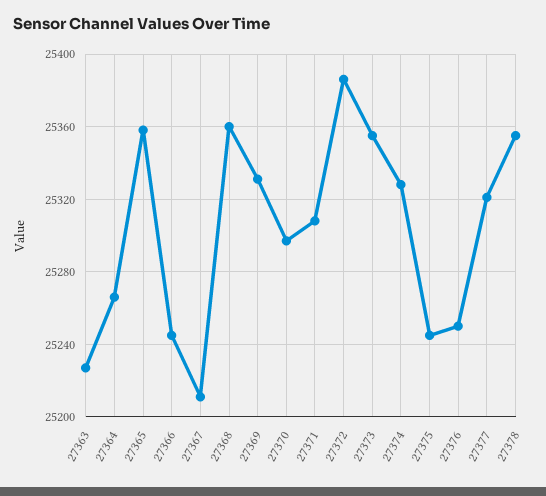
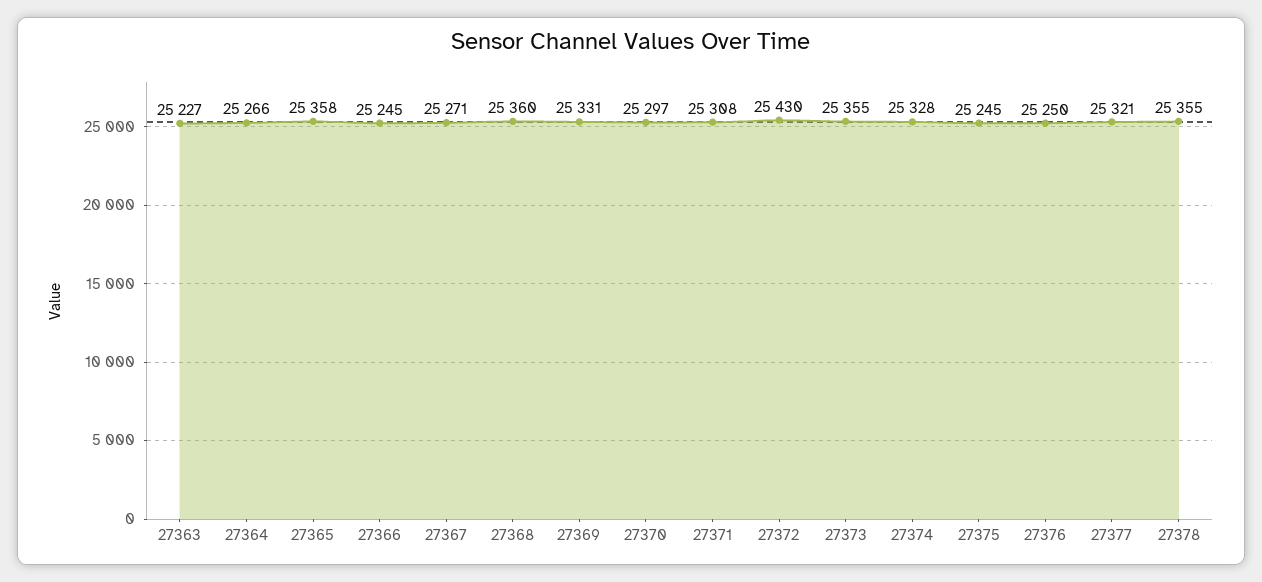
27367: 25210 -> 25271
27372: 25385 -> 25430

